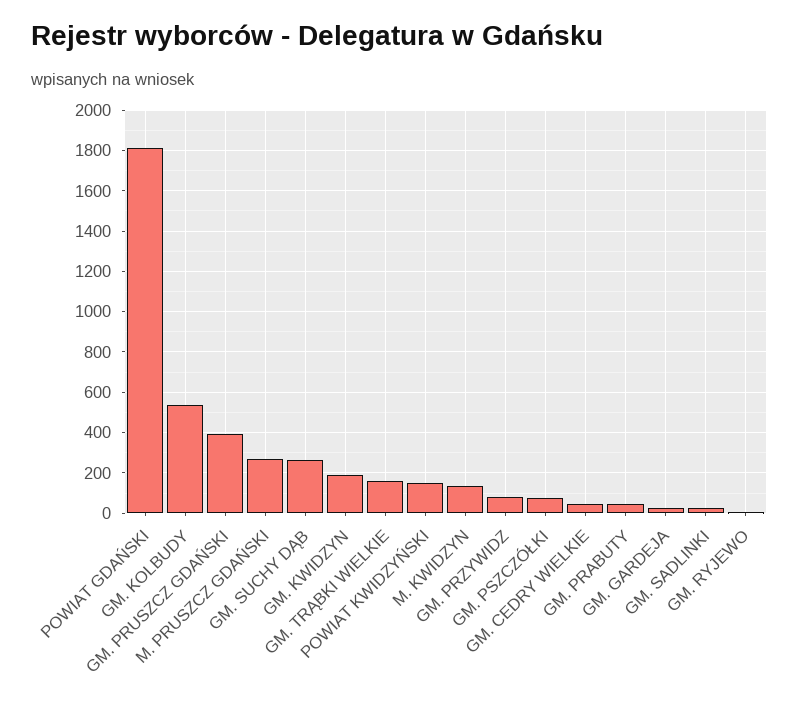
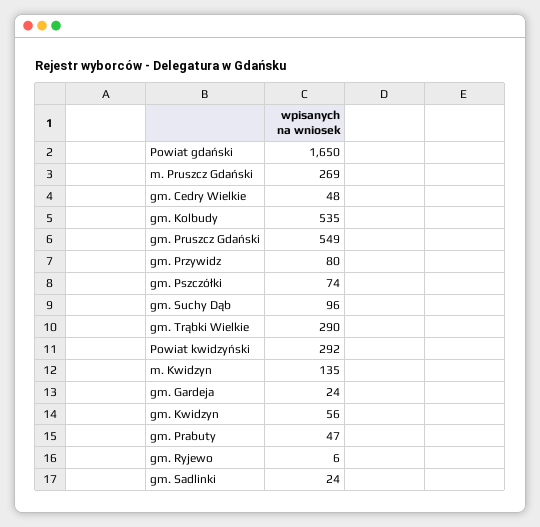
POWIAT GDAŃSKI: 1800 -> 1650
GM. PRUSZCZ GDAŃSKI: 400 -> 549
GM. SUCHY DĄB: 250 -> 96
GM. KWIDZYN: 200 -> 56
GM. TRĄBKI WIELKIE: 150 -> 290
POWIAT KWIDZYŃSKI: 150 -> 292

